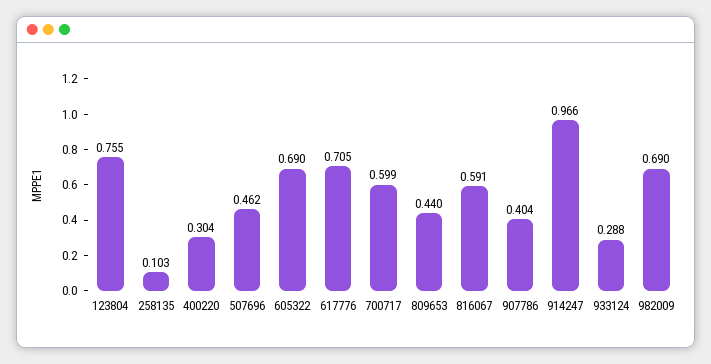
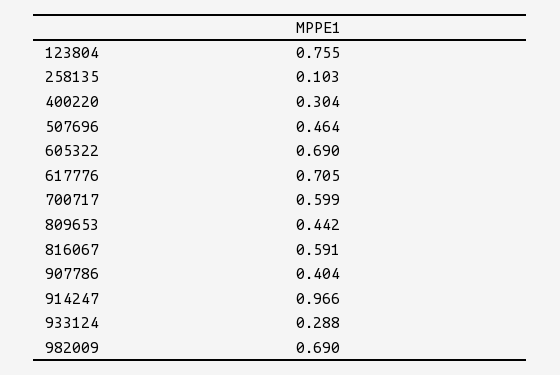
507696: 0.462 -> 0.464
809653: 0.44 -> 0.442

